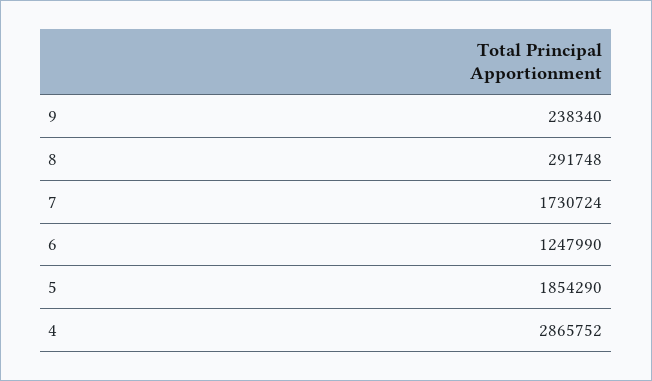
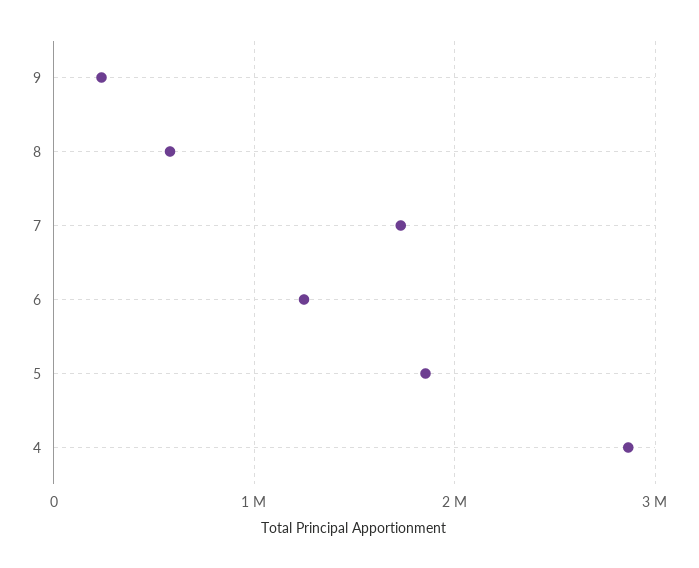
8: 291748 -> 600000

